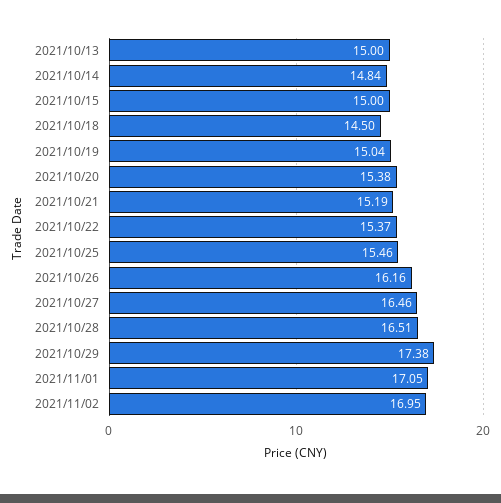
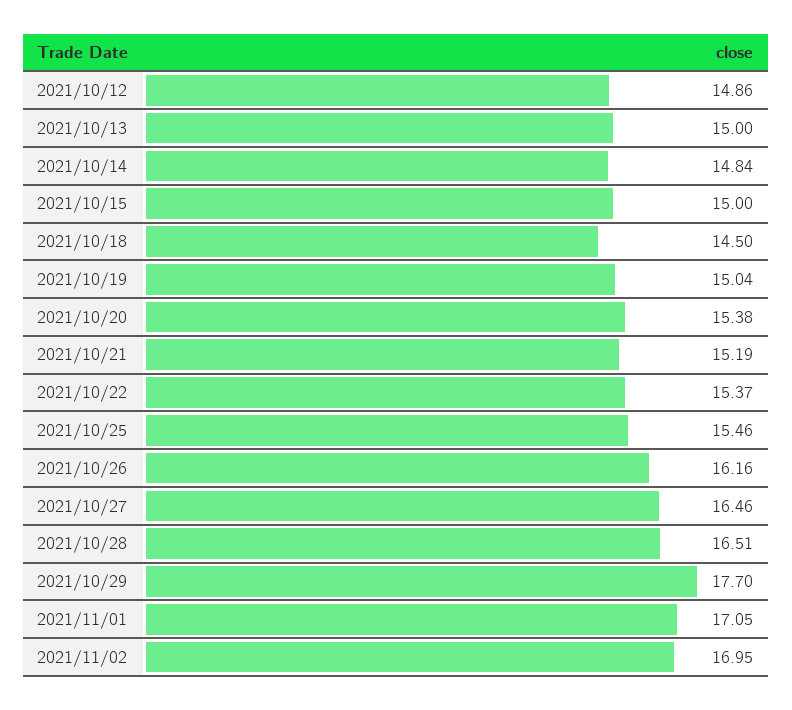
2021/10/29: 17.38 -> 17.7
2021/10/12: none -> 14.86

